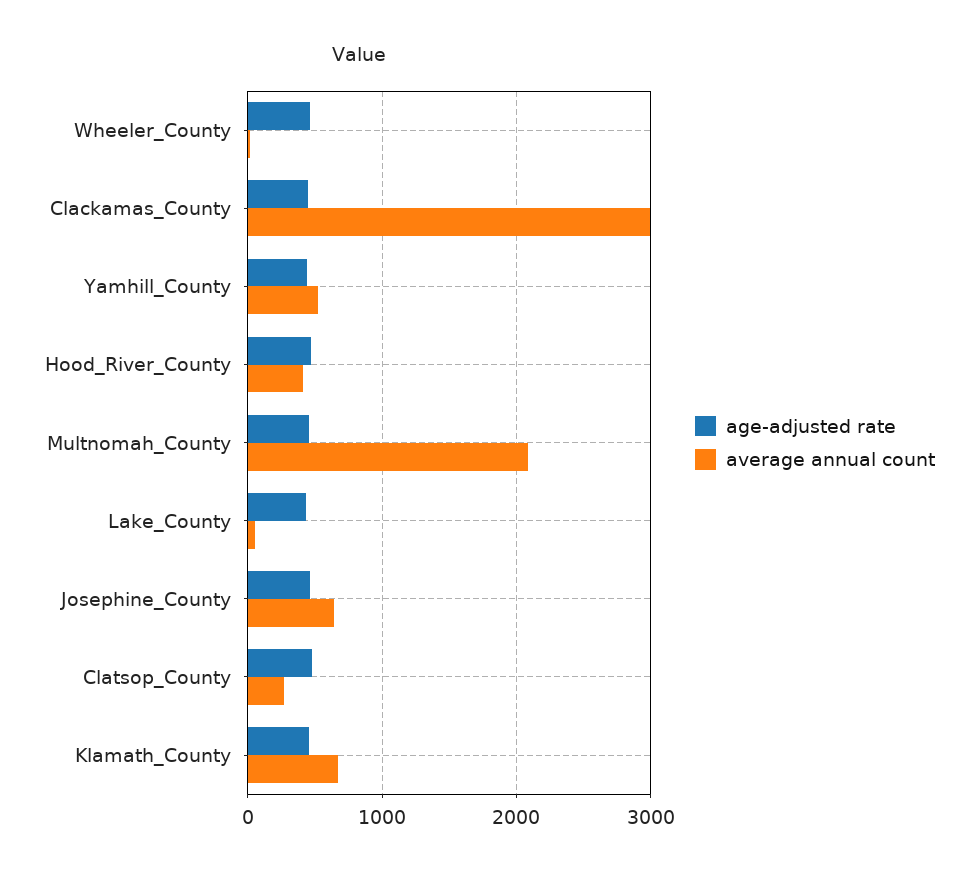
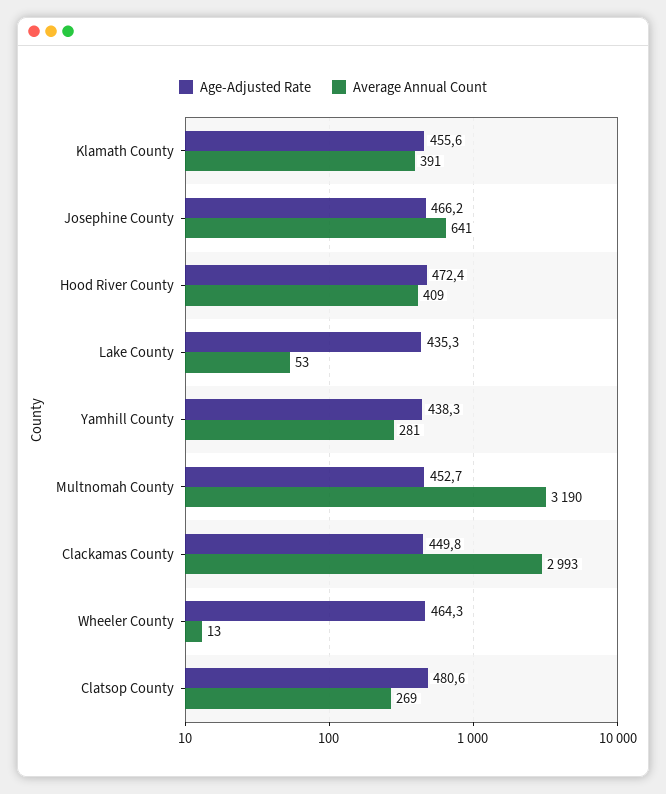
average annual count, Yamhill_County: 500 -> 281
average annual count, Multnomah_County: 2100 -> 3190
average annual count, Klamath_County: 700 -> 391

